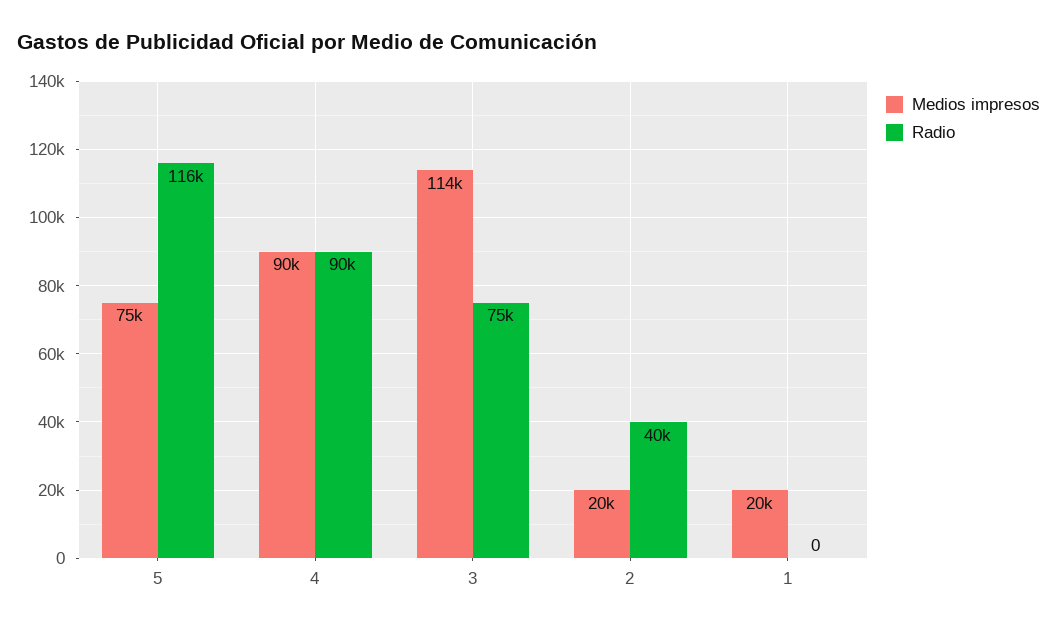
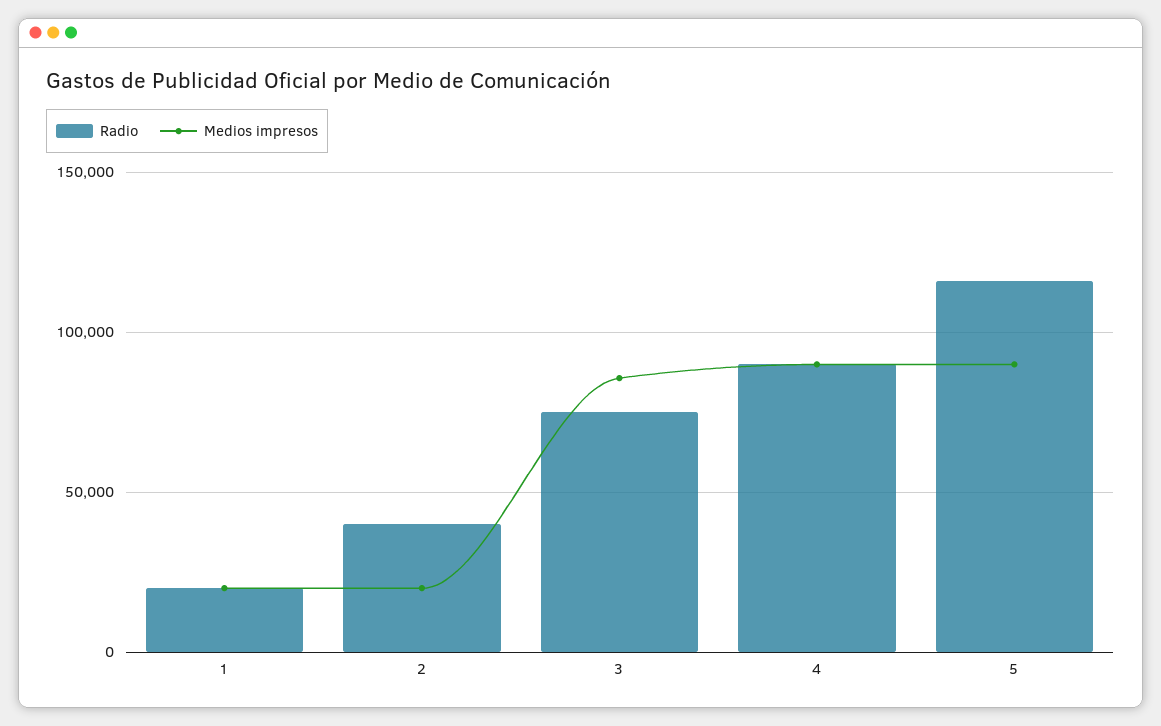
Medios impresos, 5: 75000 -> 90000
Medios impresos, 3: 114000 -> 85000
Radio, 1: 0 -> 20000

